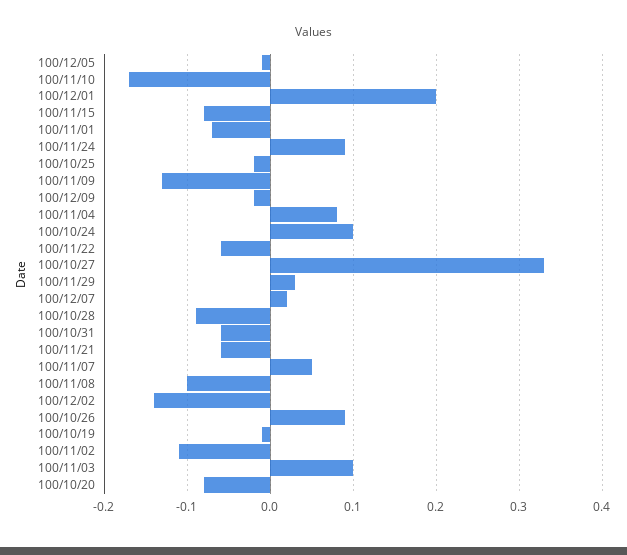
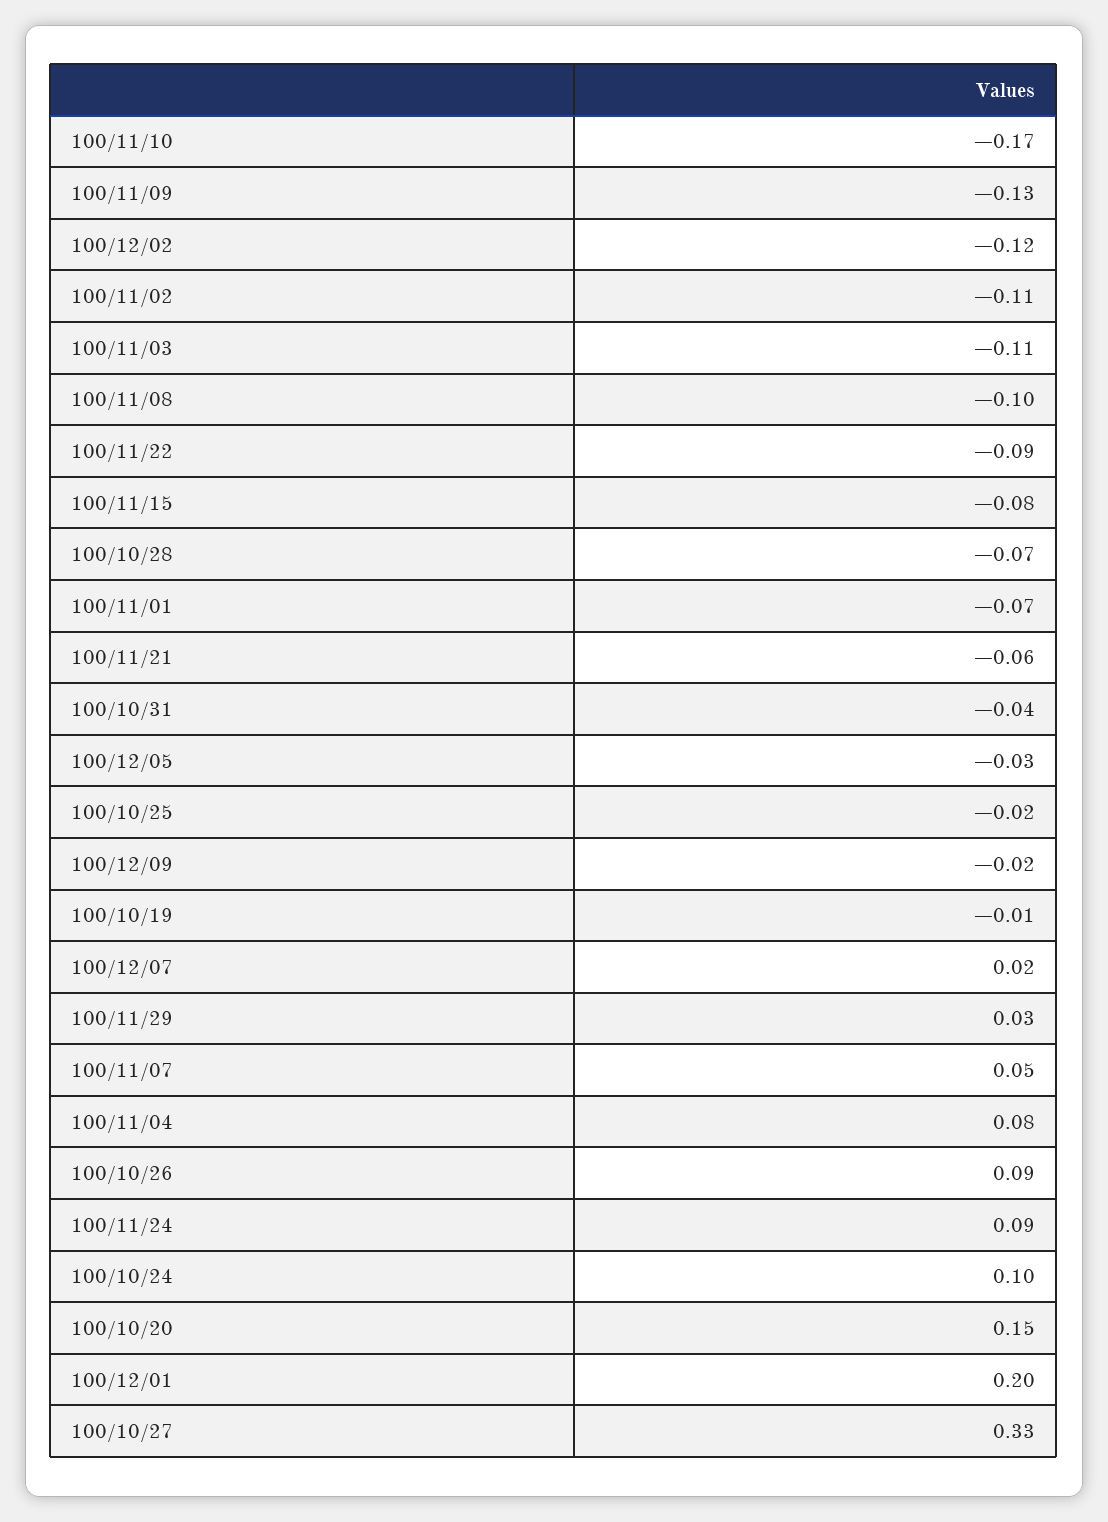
100/12/05: -0.01 -> -0.03
100/11/22: -0.06 -> -0.09
100/10/28: -0.09 -> -0.07
100/10/31: -0.06 -> -0.04
100/12/02: -0.14 -> -0.12
100/11/03: 0.1 -> -0.11
100/10/20: -0.08 -> 0.15

